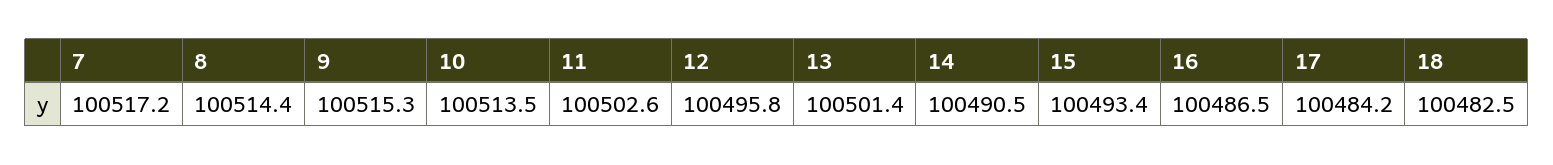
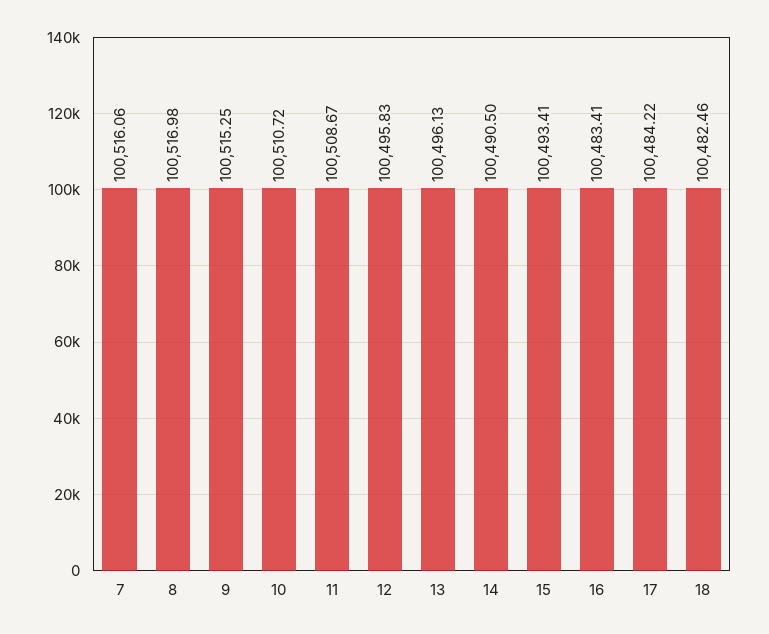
7: 100517.2 -> 100516.06
8: 100514.4 -> 100516.98
10: 100513.5 -> 100510.72
11: 100502.6 -> 100508.67
13: 100501.4 -> 100496.13
16: 100486.5 -> 100483.41

